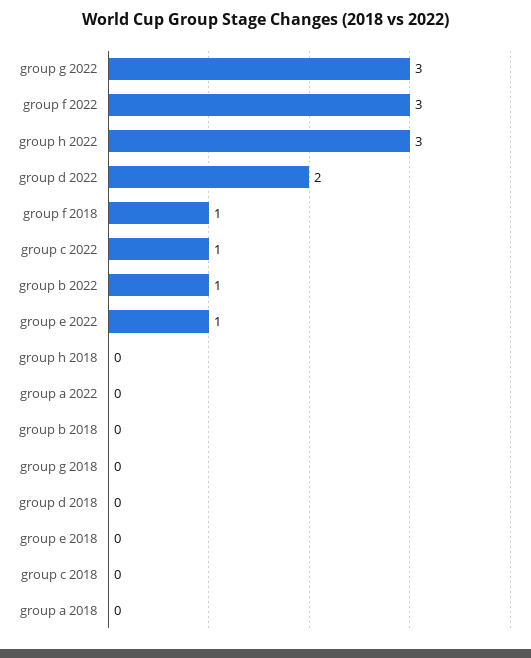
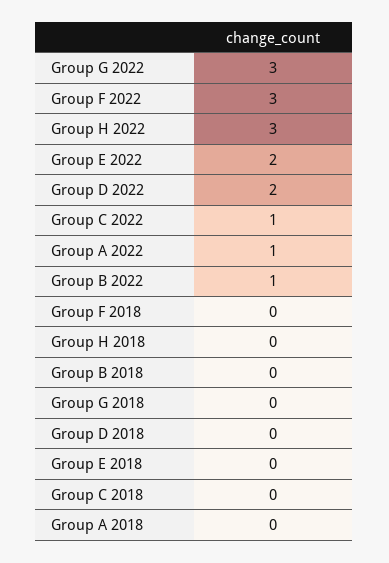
group f 2018: 1 -> 0
group e 2022: 1 -> 2
group a 2022: 0 -> 1

